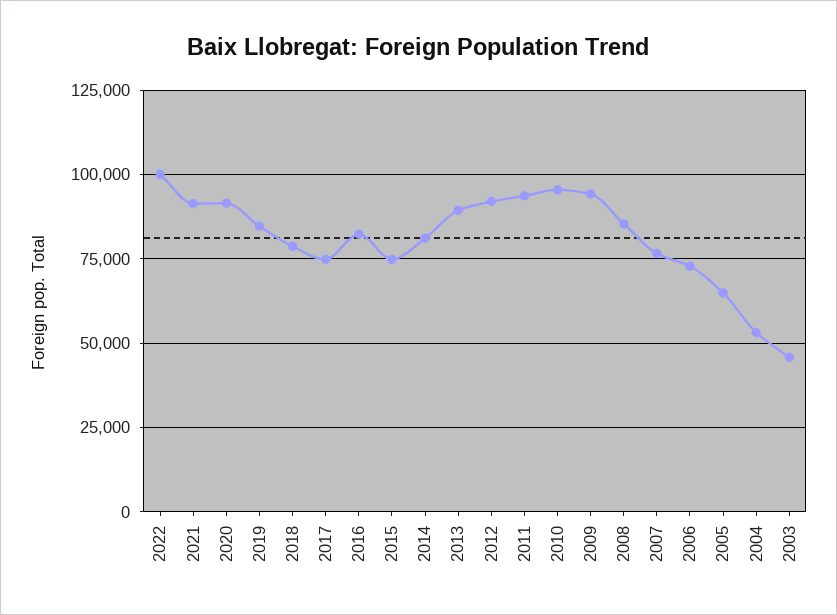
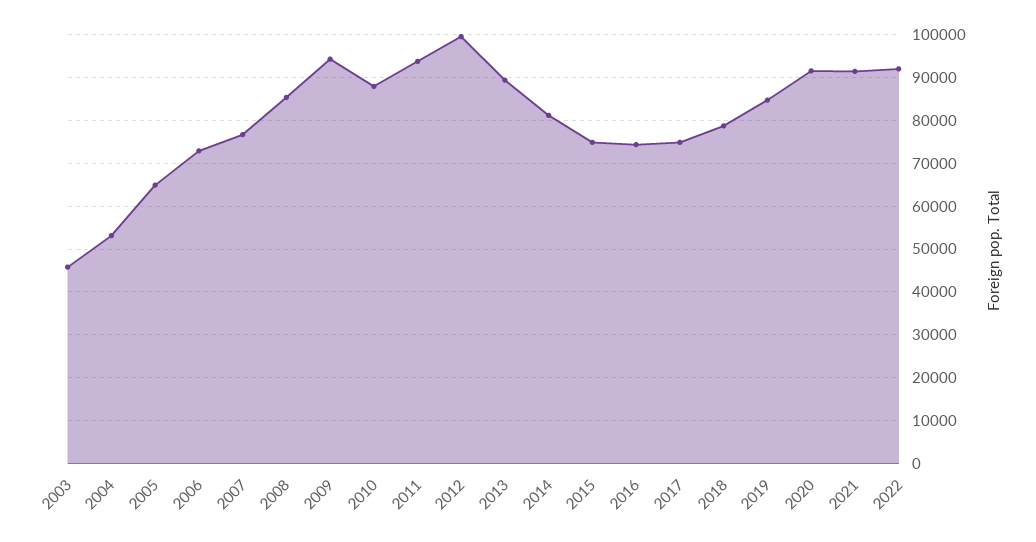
2022: 100000 -> 92000
2016: 82500 -> 74000
2012: 92500 -> 100000
2010: 95000 -> 88000

